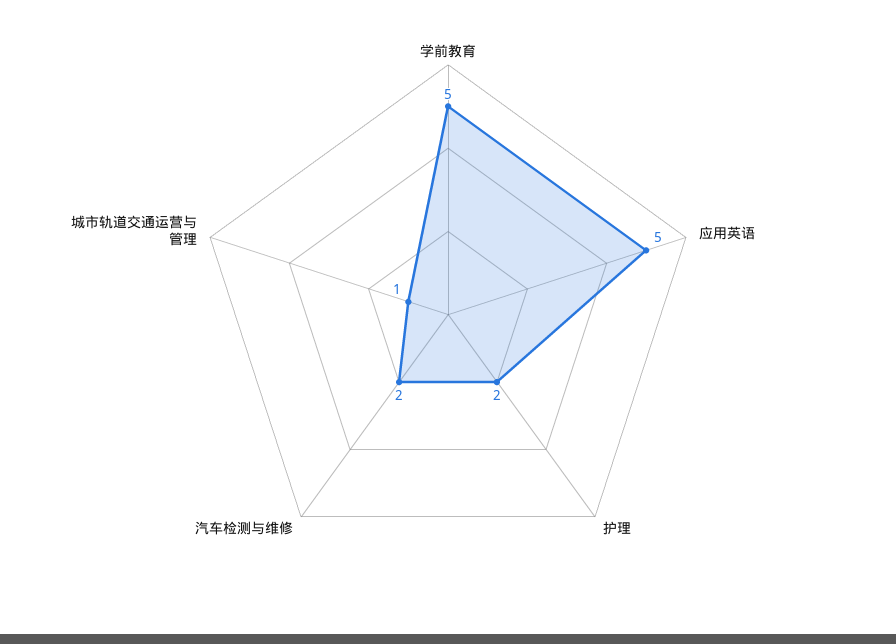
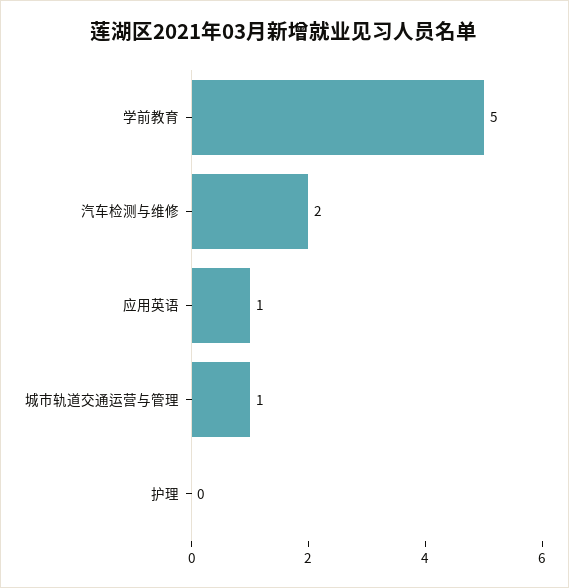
应用英语: 5 -> 1
护理: 2 -> 0

